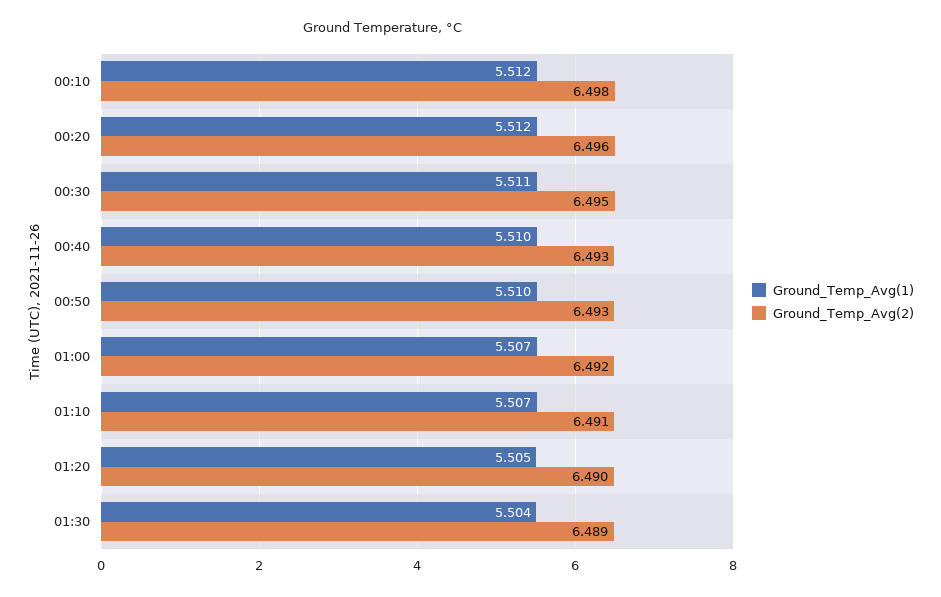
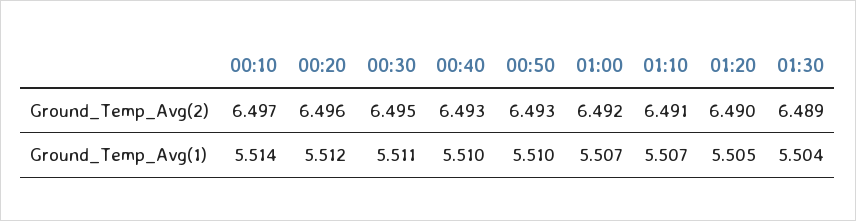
Ground_Temp_Avg(1), 00:10: 5.512 -> 5.514
Ground_Temp_Avg(2), 00:10: 6.498 -> 6.497

